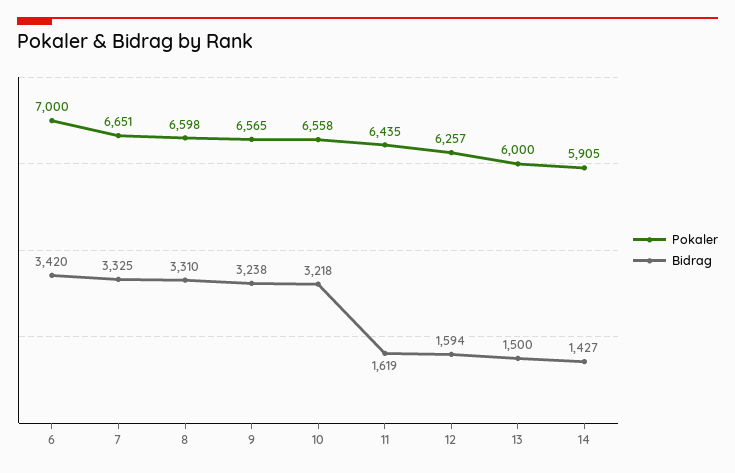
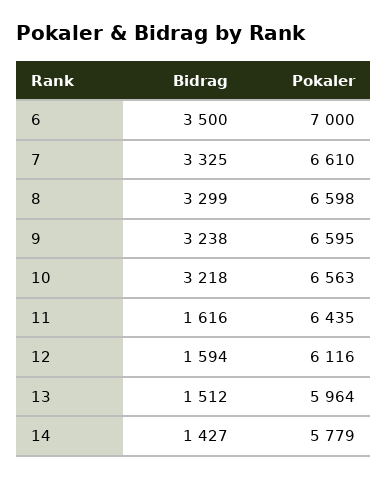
Bidrag, 6: 3420 -> 3500
Pokaler, 7: 6651 -> 6610
Bidrag, 8: 3310 -> 3299
Pokaler, 9: 6565 -> 6595
Pokaler, 10: 6558 -> 6563
Bidrag, 11: 1619 -> 1616
Pokaler, 12: 6257 -> 6116
Pokaler, 13: 6000 -> 5964
Bidrag, 13: 1500 -> 1512
Pokaler, 14: 5905 -> 5779

